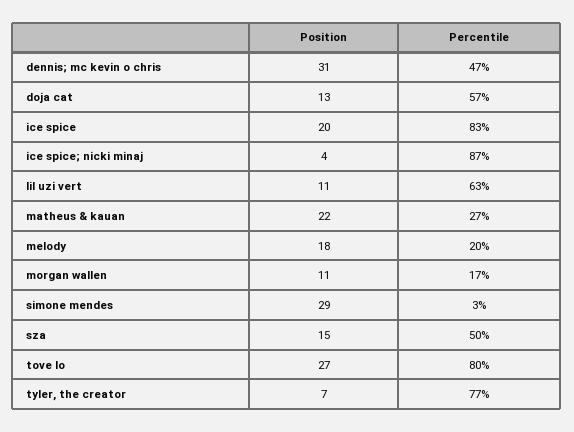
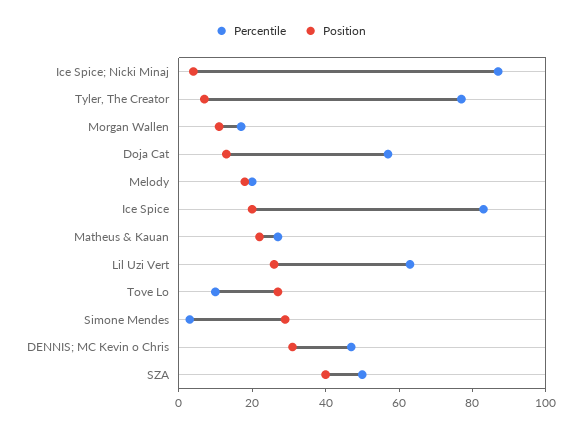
Position, lil uzi vert: 11 -> 25
Position, sza: 15 -> 40
Percentile, tove lo: 80 -> 10

